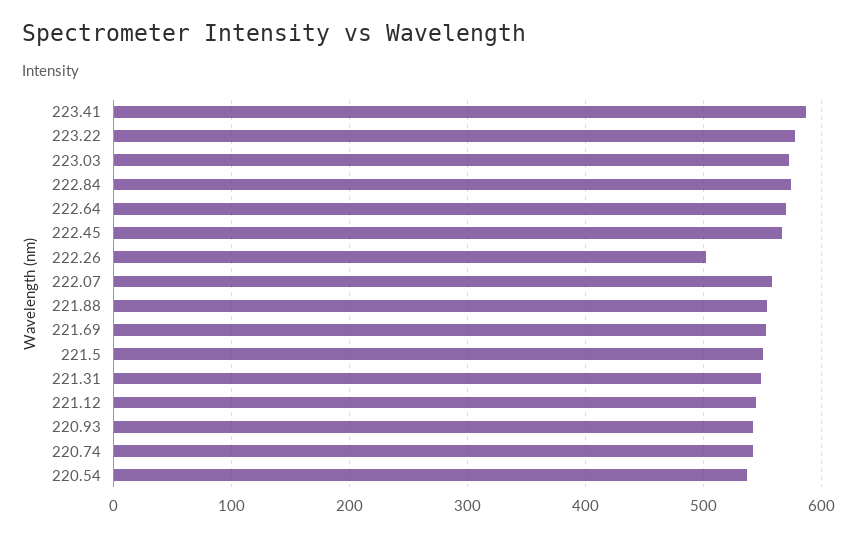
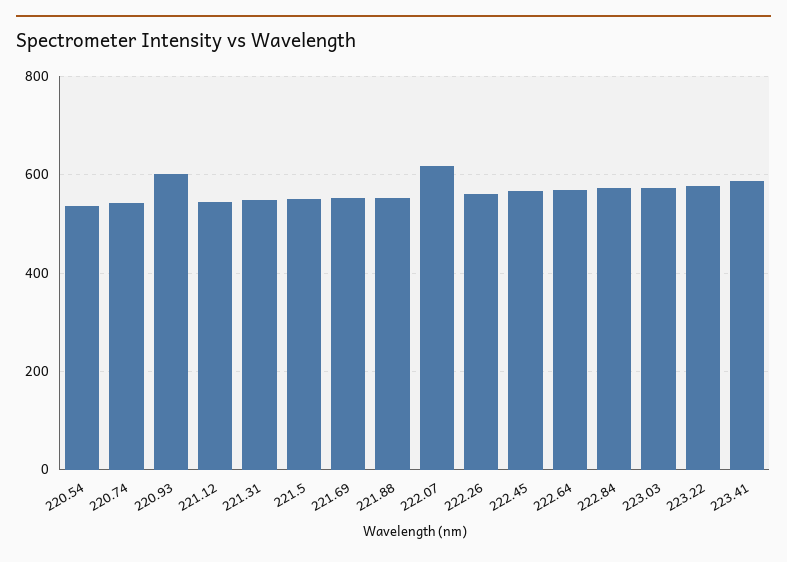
222.26: 500 -> 560
222.07: 560 -> 620
220.93: 540 -> 600

